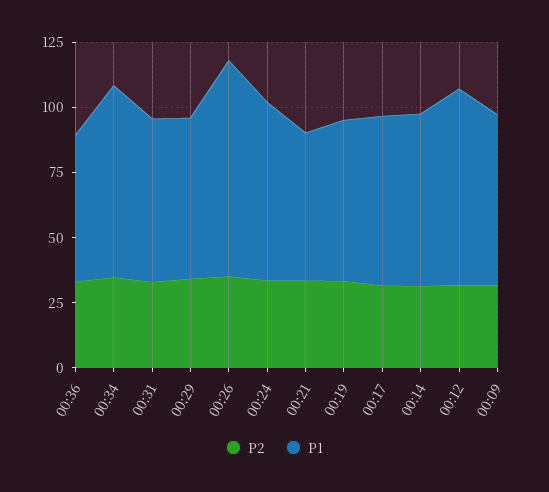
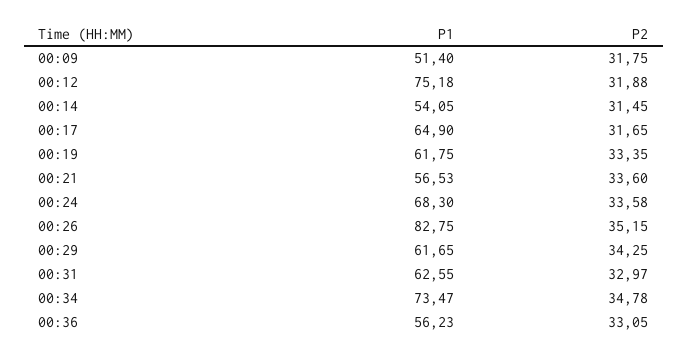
P1, 00:14: 65 -> 54.05
P1, 00:09: 65 -> 51.4

